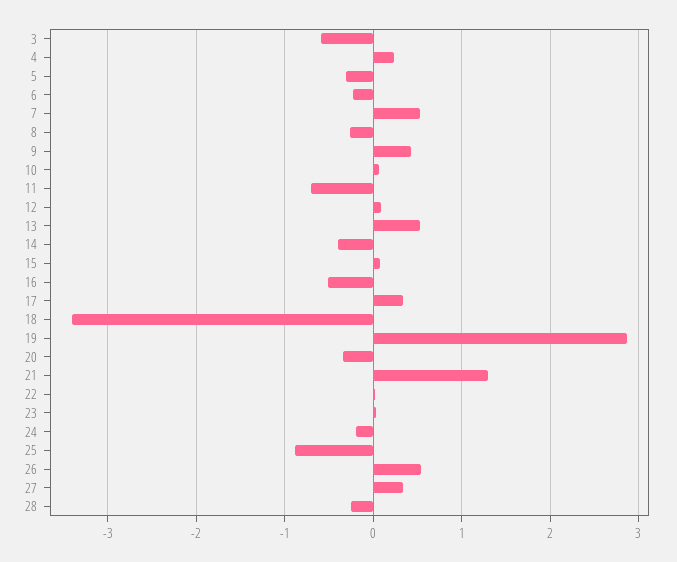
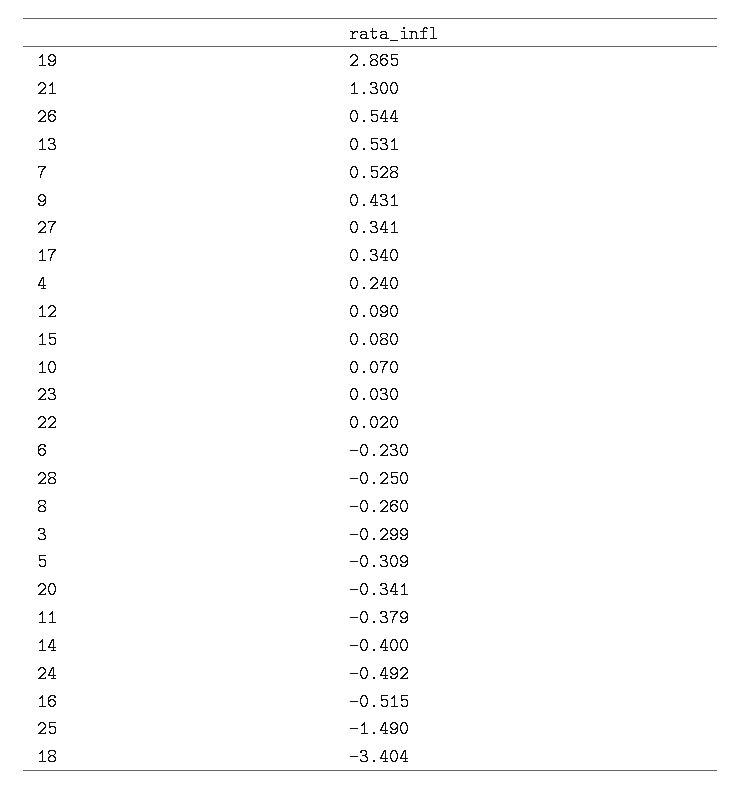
3: -0.6 -> -0.299
11: -0.7 -> -0.379
24: -0.2 -> -0.492
25: -0.9 -> -1.49

